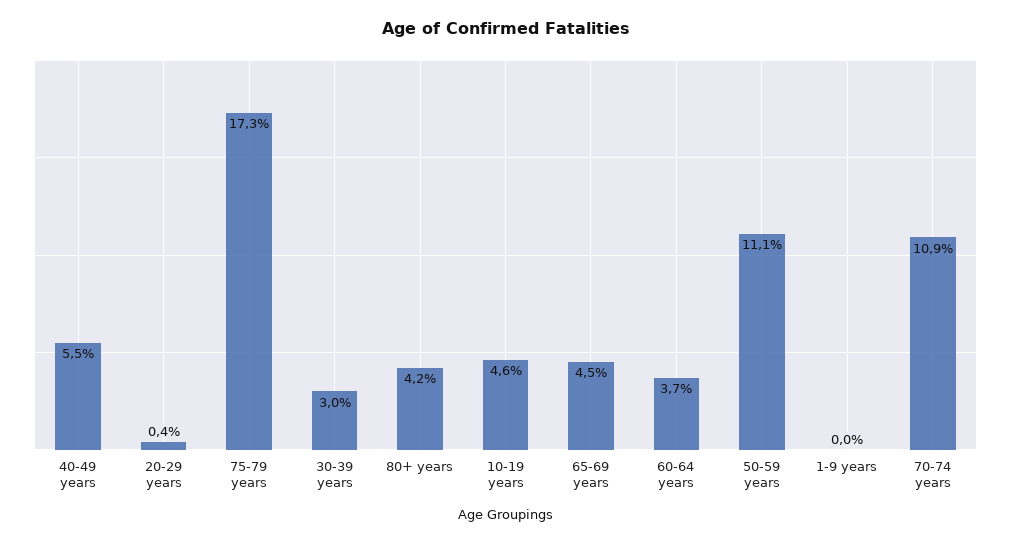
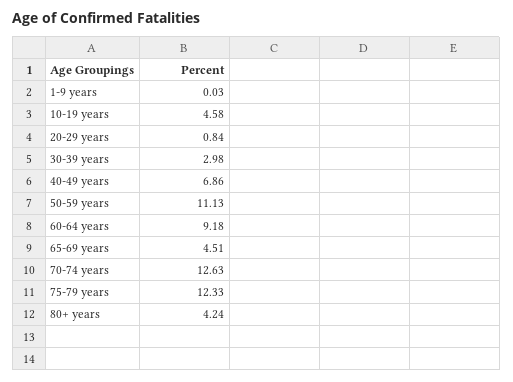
40-49 years: 5.5 -> 6.86
20-29 years: 0.4 -> 0.84
75-79 years: 17.3 -> 12.33
60-64 years: 3.7 -> 9.18
70-74 years: 10.9 -> 12.63

